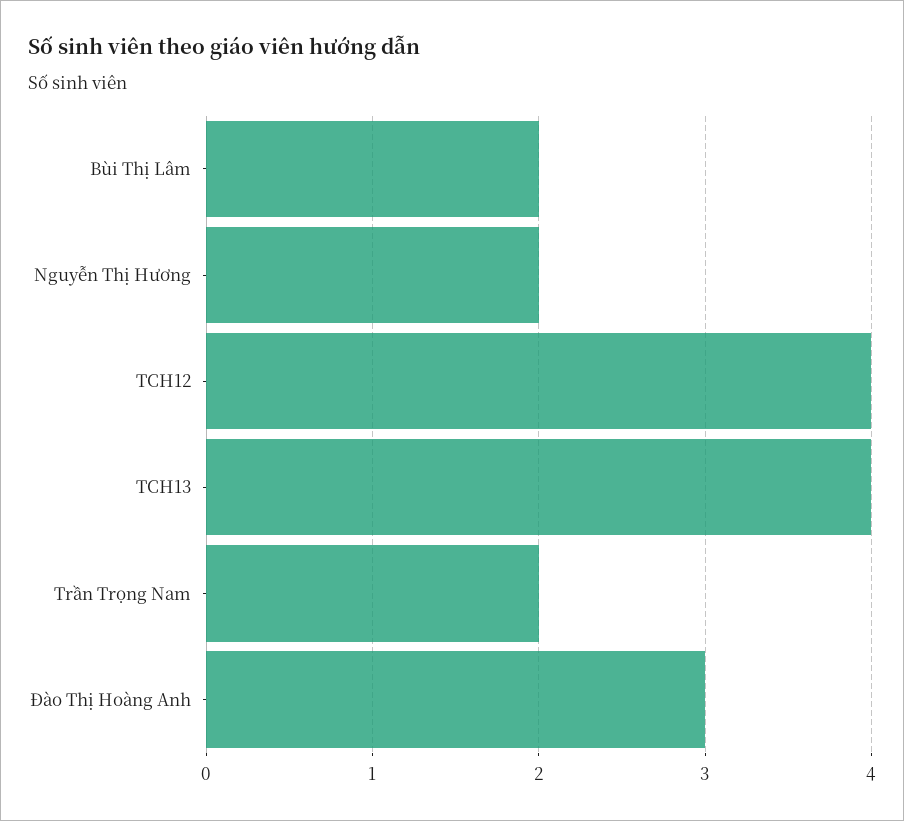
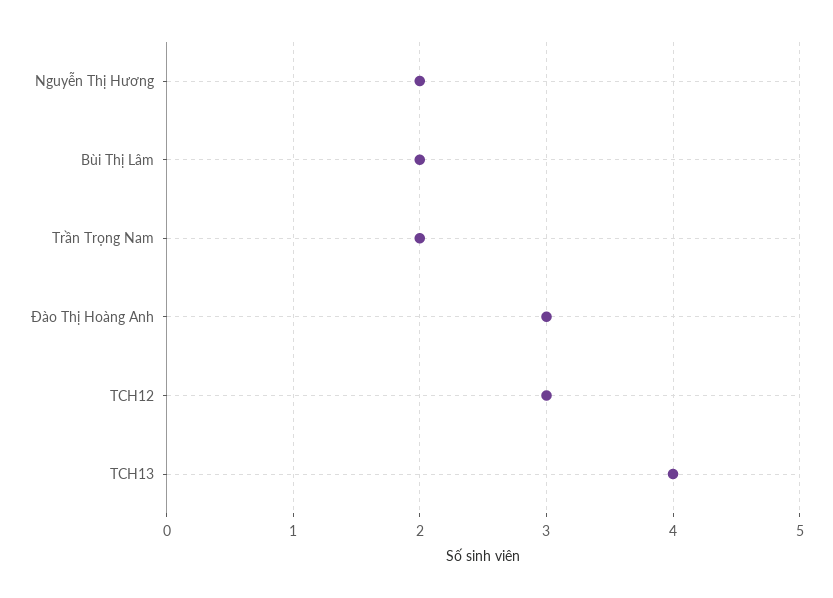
TCH12: 4 -> 3

